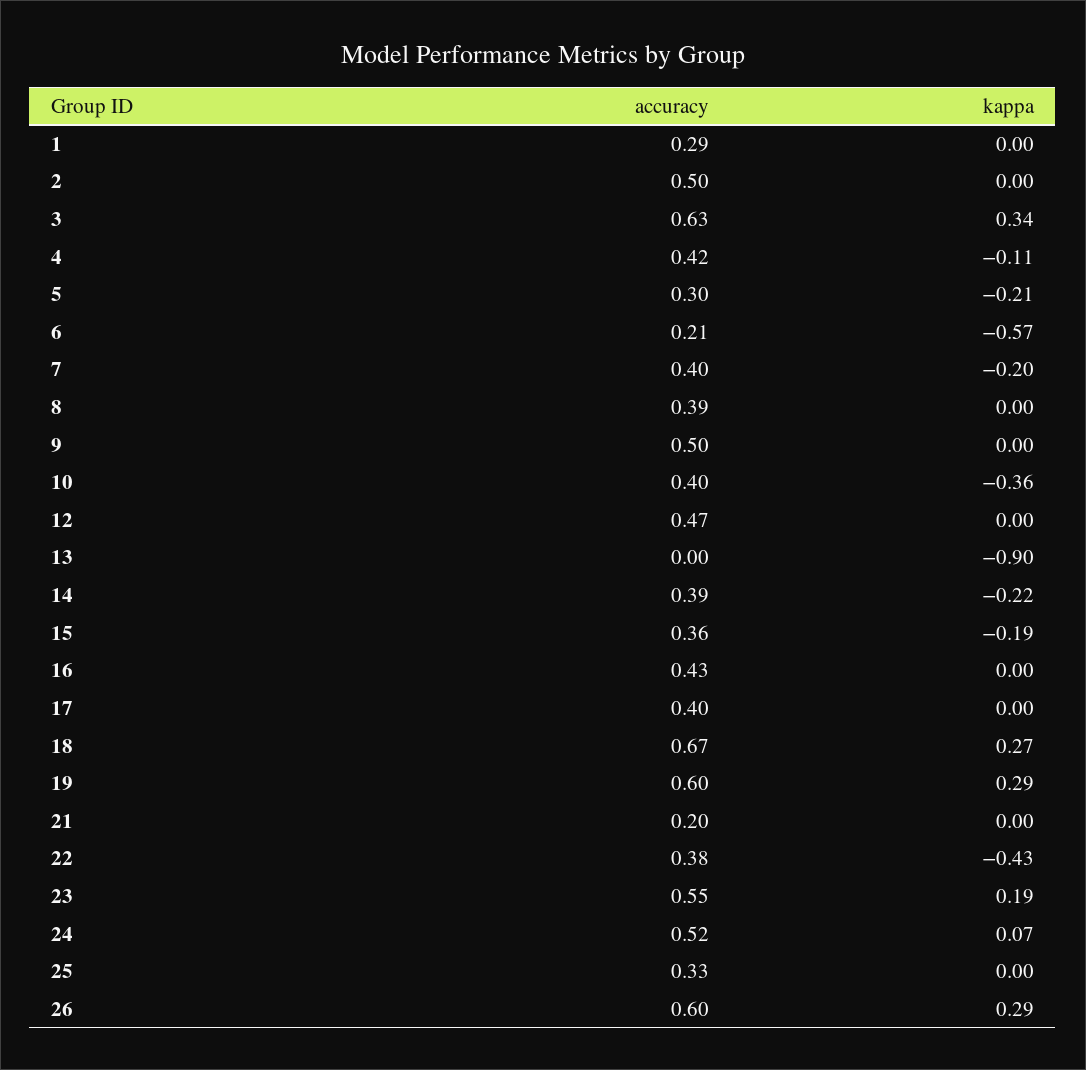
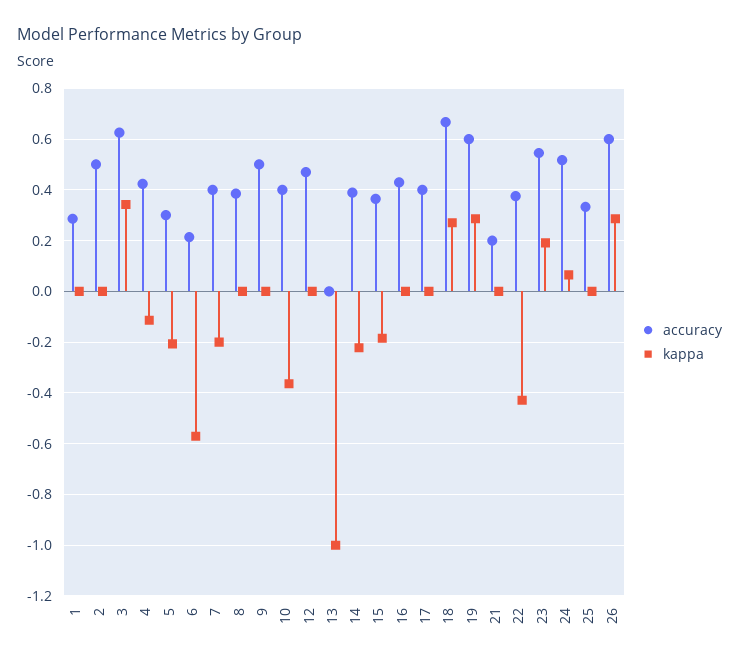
kappa, 13: -0.9 -> -1

